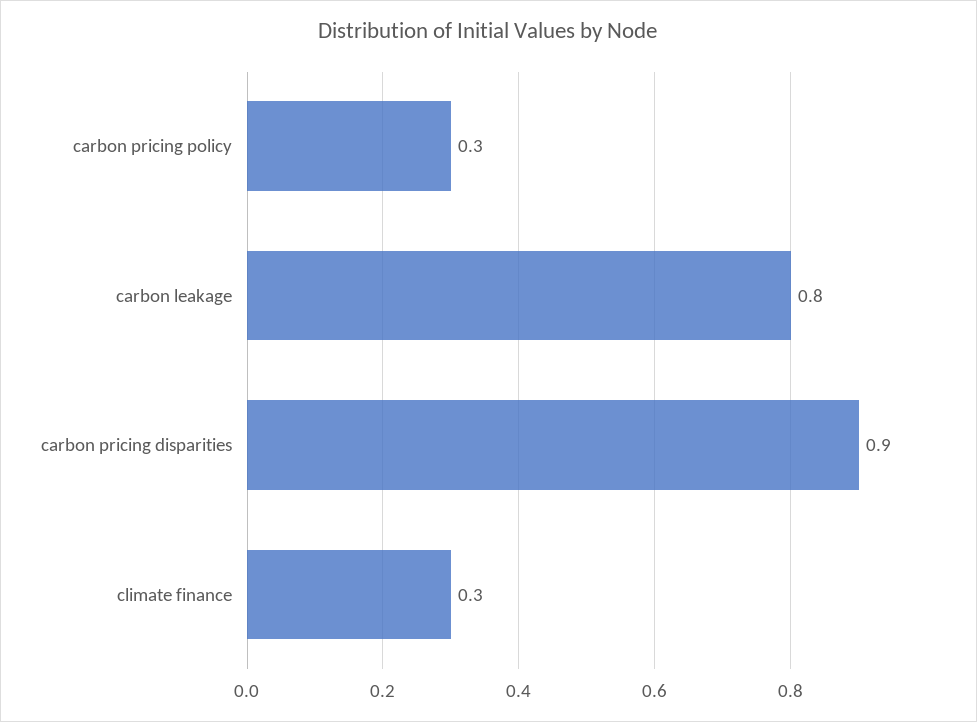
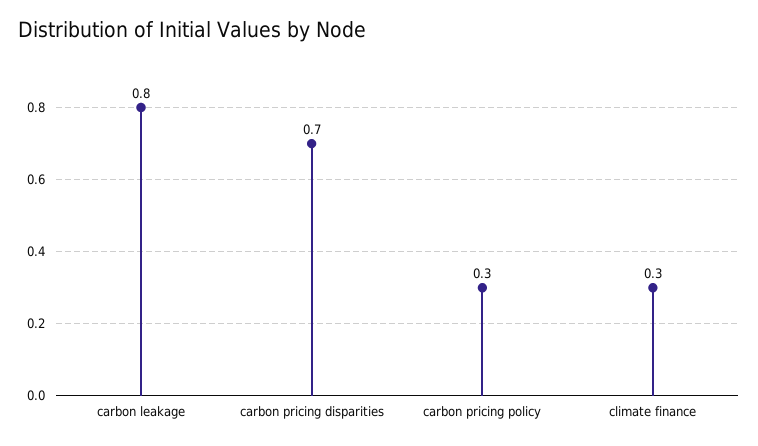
carbon pricing disparities: 0.9 -> 0.7

